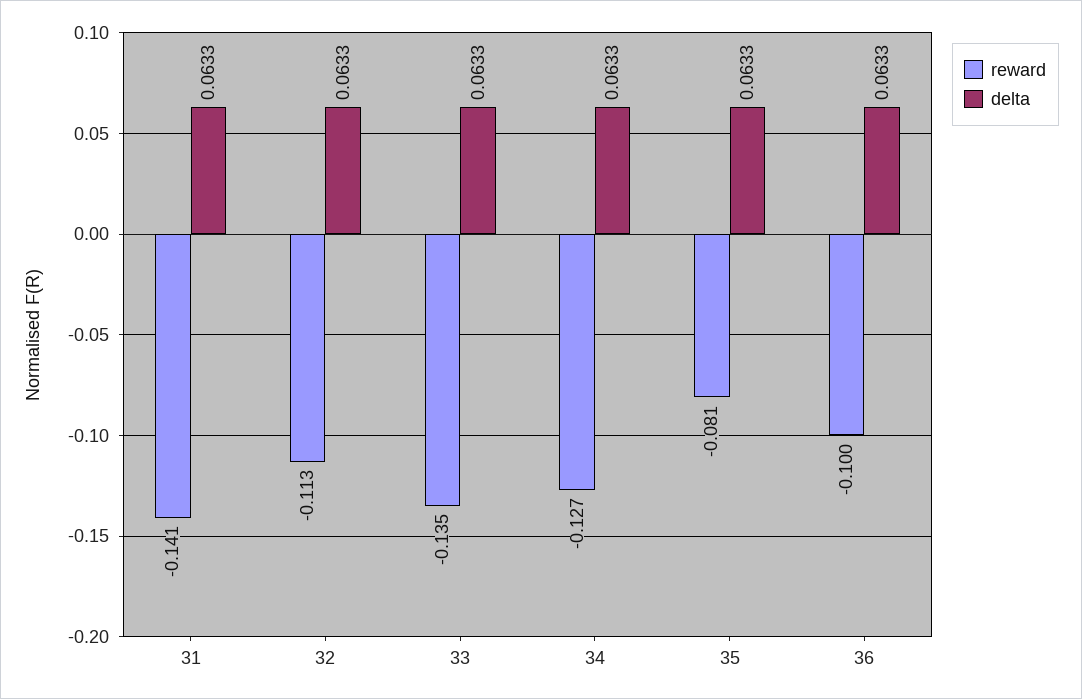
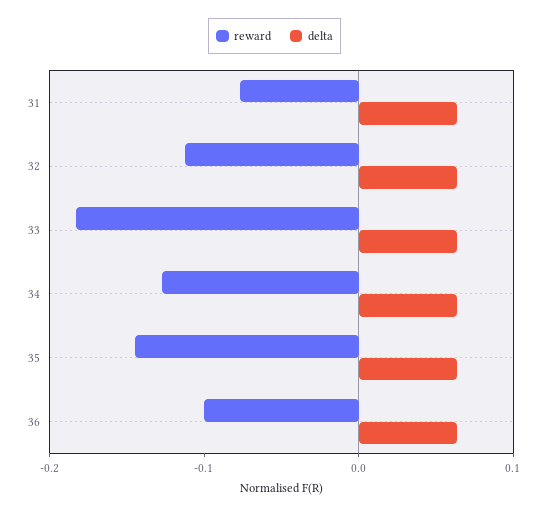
reward, 31: -0.141 -> -0.08
reward, 33: -0.135 -> -0.18
reward, 35: -0.081 -> -0.14

